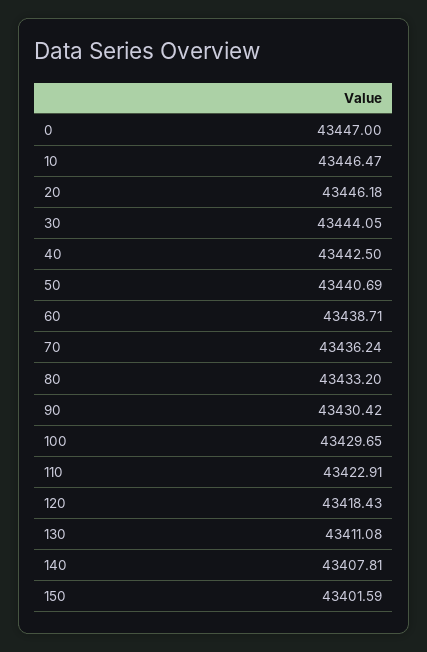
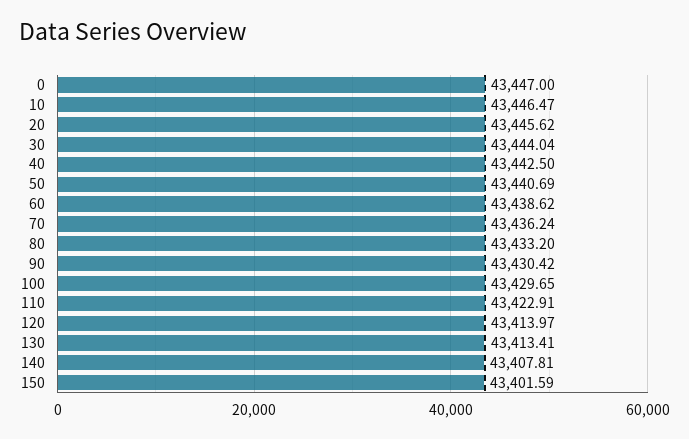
20: 43446.18 -> 43445.62
30: 43444.05 -> 43444.04
60: 43438.71 -> 43438.62
120: 43418.43 -> 43413.97
130: 43411.08 -> 43413.41

